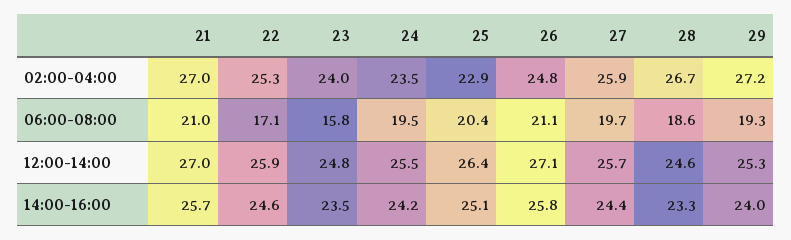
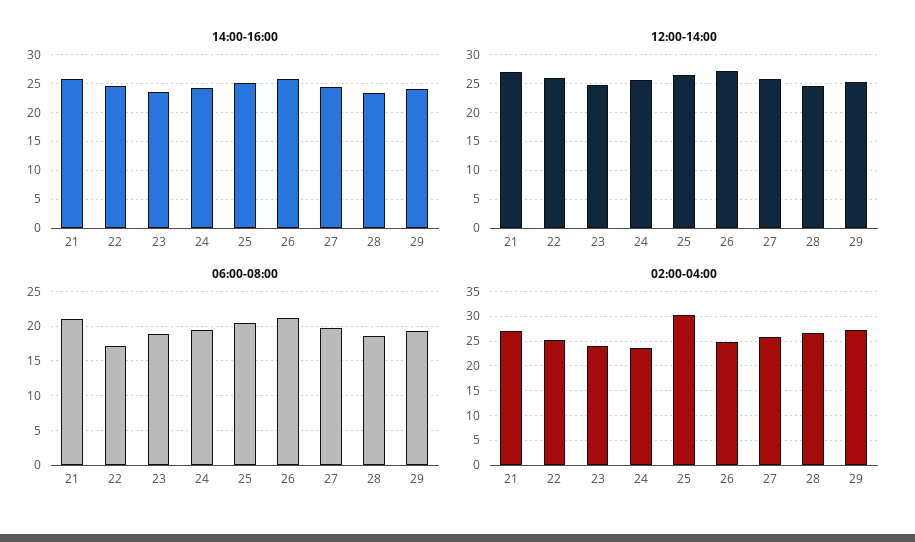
02:00-04:00, 25: 22.9 -> 30
06:00-08:00, 23: 15.8 -> 19

